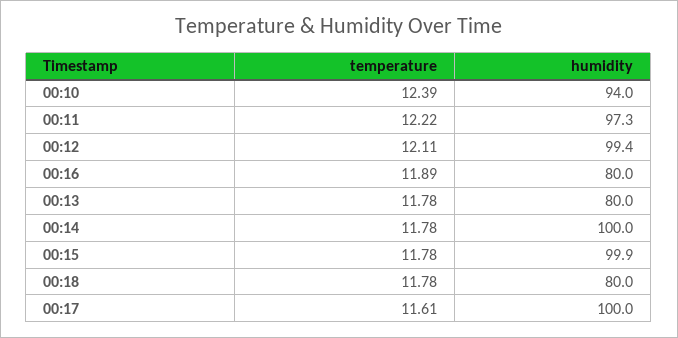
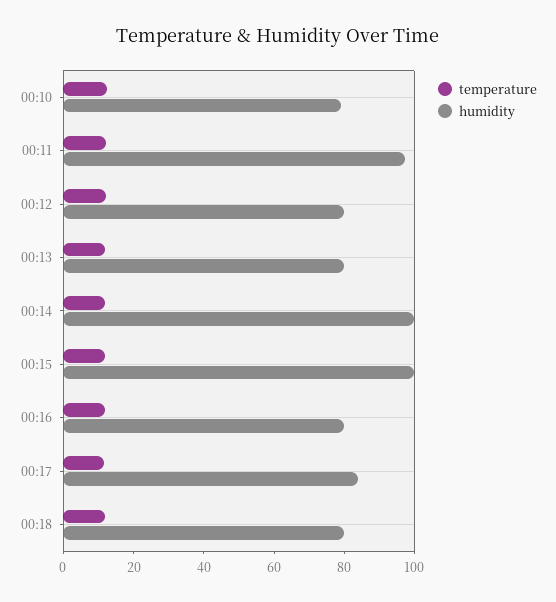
humidity, 00:10: 94 -> 80
humidity, 00:12: 99.4 -> 80
humidity, 00:17: 100 -> 85

